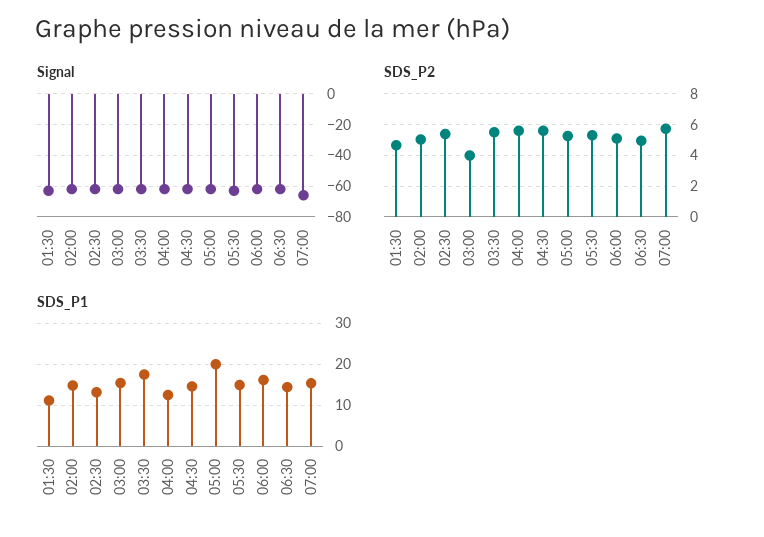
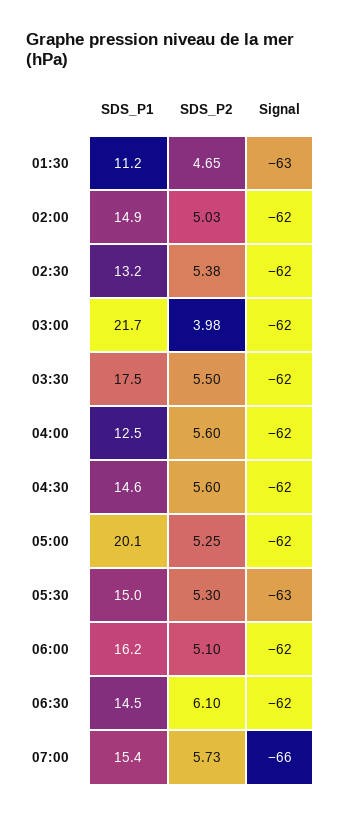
SDS_P2, 06:30: 5 -> 6.1
SDS_P1, 03:00: 16 -> 21.7

